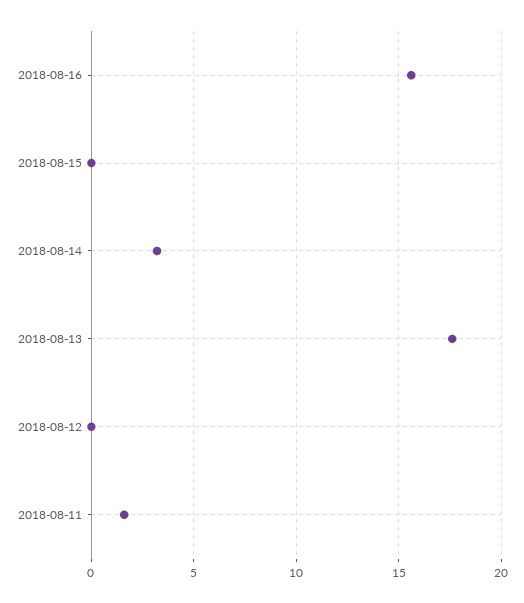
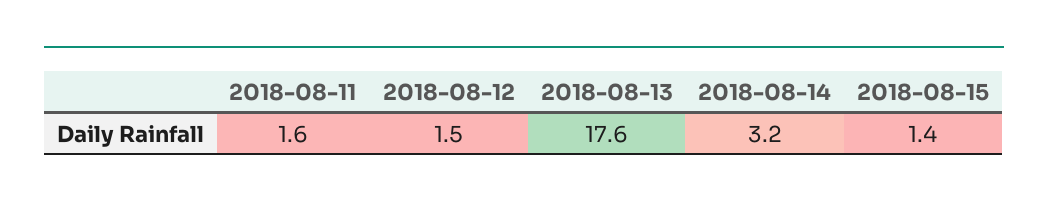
2018-08-16: 15.5 -> none
2018-08-15: 0 -> 1.4
2018-08-12: 0 -> 1.5

